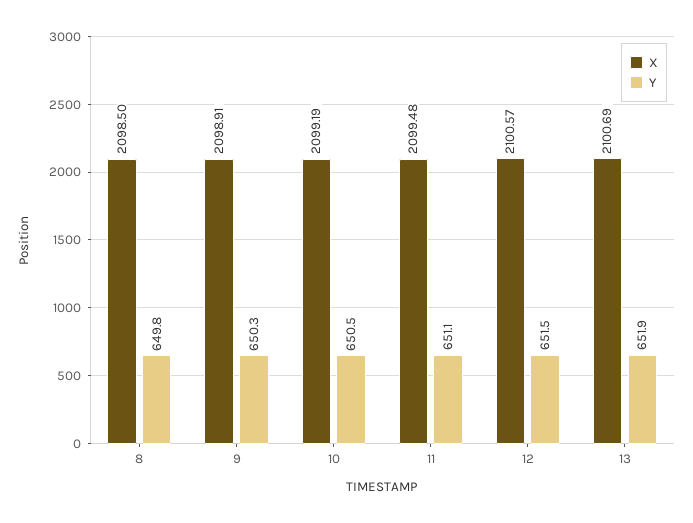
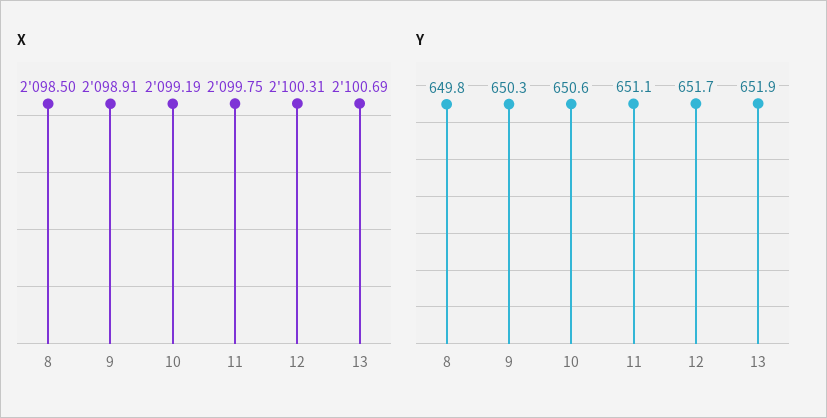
Y, 10: 650.5 -> 650.6
X, 11: 2099.48 -> 2099.75
X, 12: 2100.57 -> 2100.31
Y, 12: 651.5 -> 651.7

